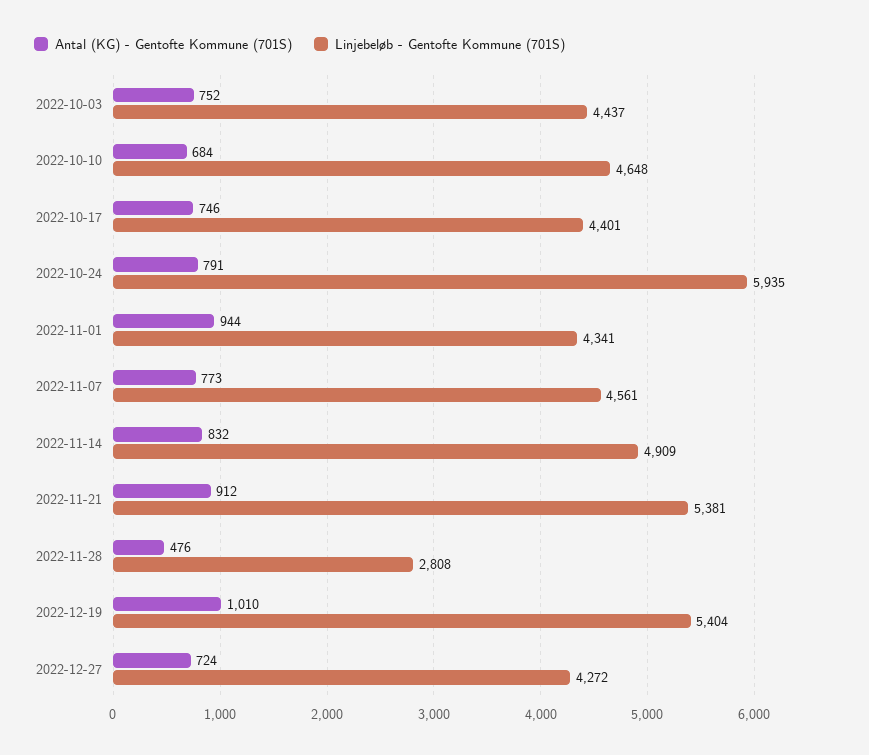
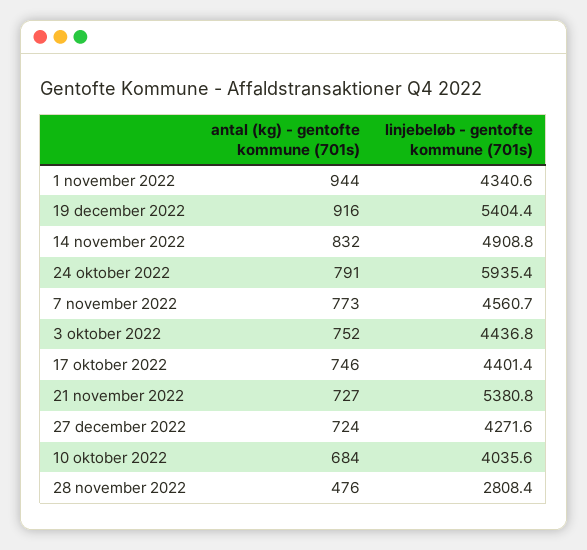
Linjebeløb - Gentofte Kommune (701S), 2022-10-10: 4648 -> 4035.6
Antal (KG) - Gentofte Kommune (701S), 2022-11-21: 912 -> 727
Antal (KG) - Gentofte Kommune (701S), 2022-12-19: 1010 -> 916

